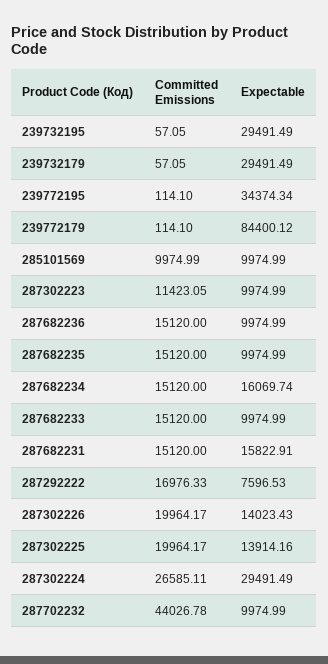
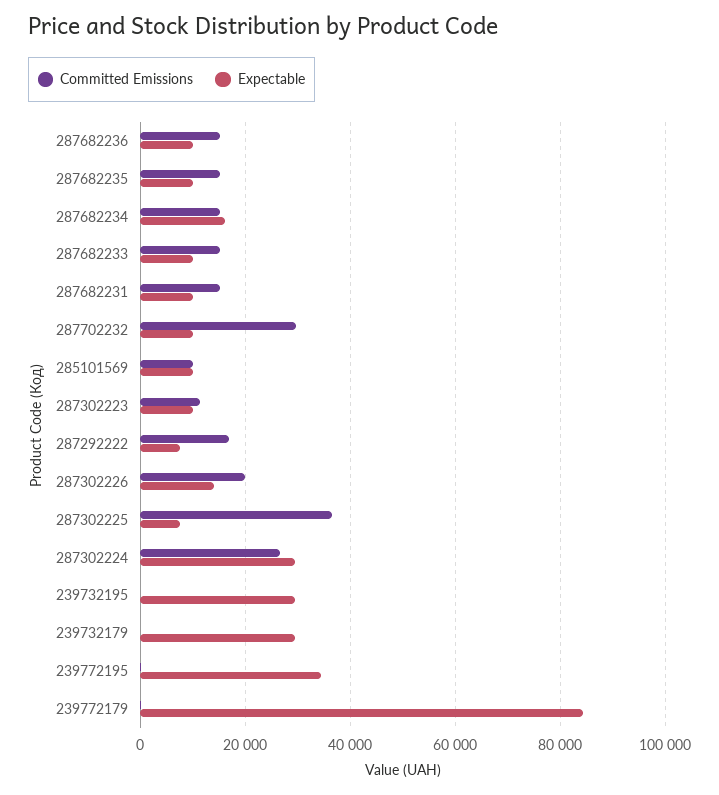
Expectable, 287682231: 15822.91 -> 10000
Committed Emissions, 287302225: 19964.17 -> 36000
Expectable, 287302225: 13914.16 -> 8000
Committed Emissions, 287702232: 44026.78 -> 30000

